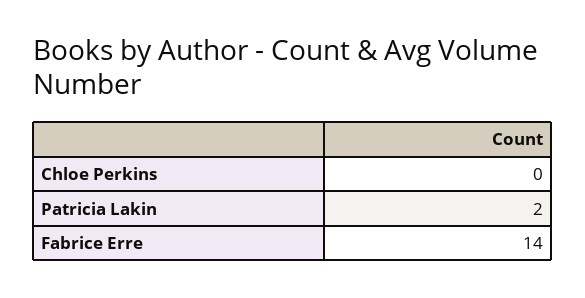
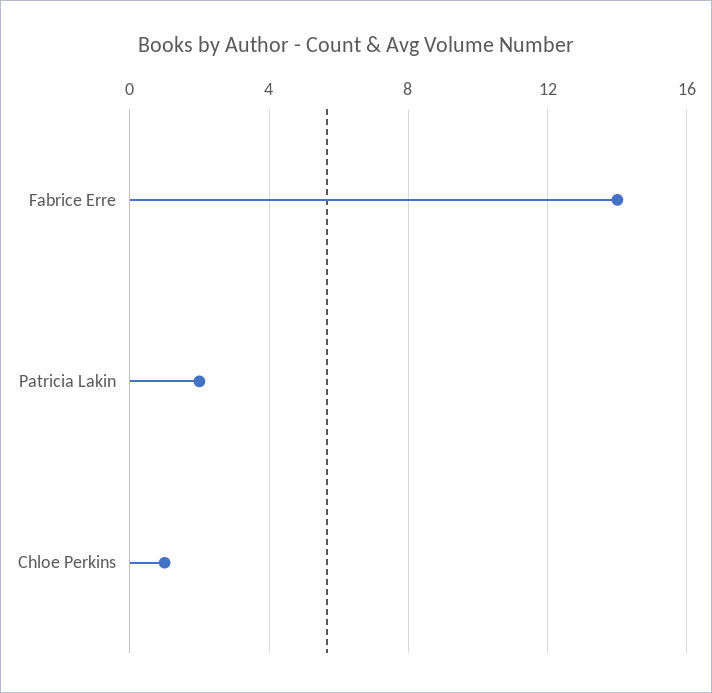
Chloe Perkins: 0 -> 1

